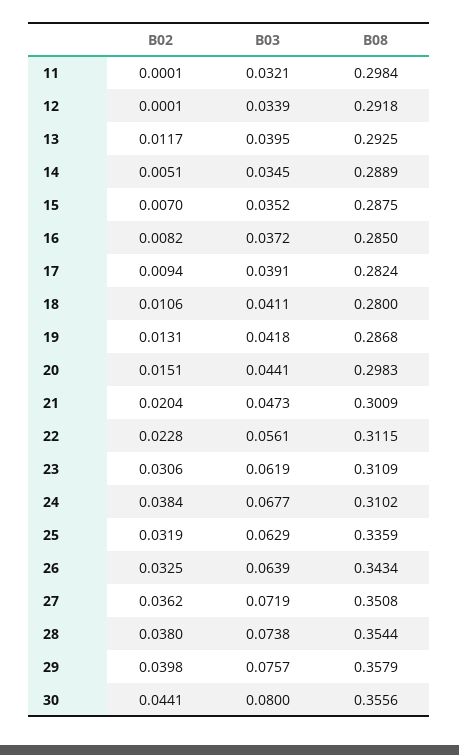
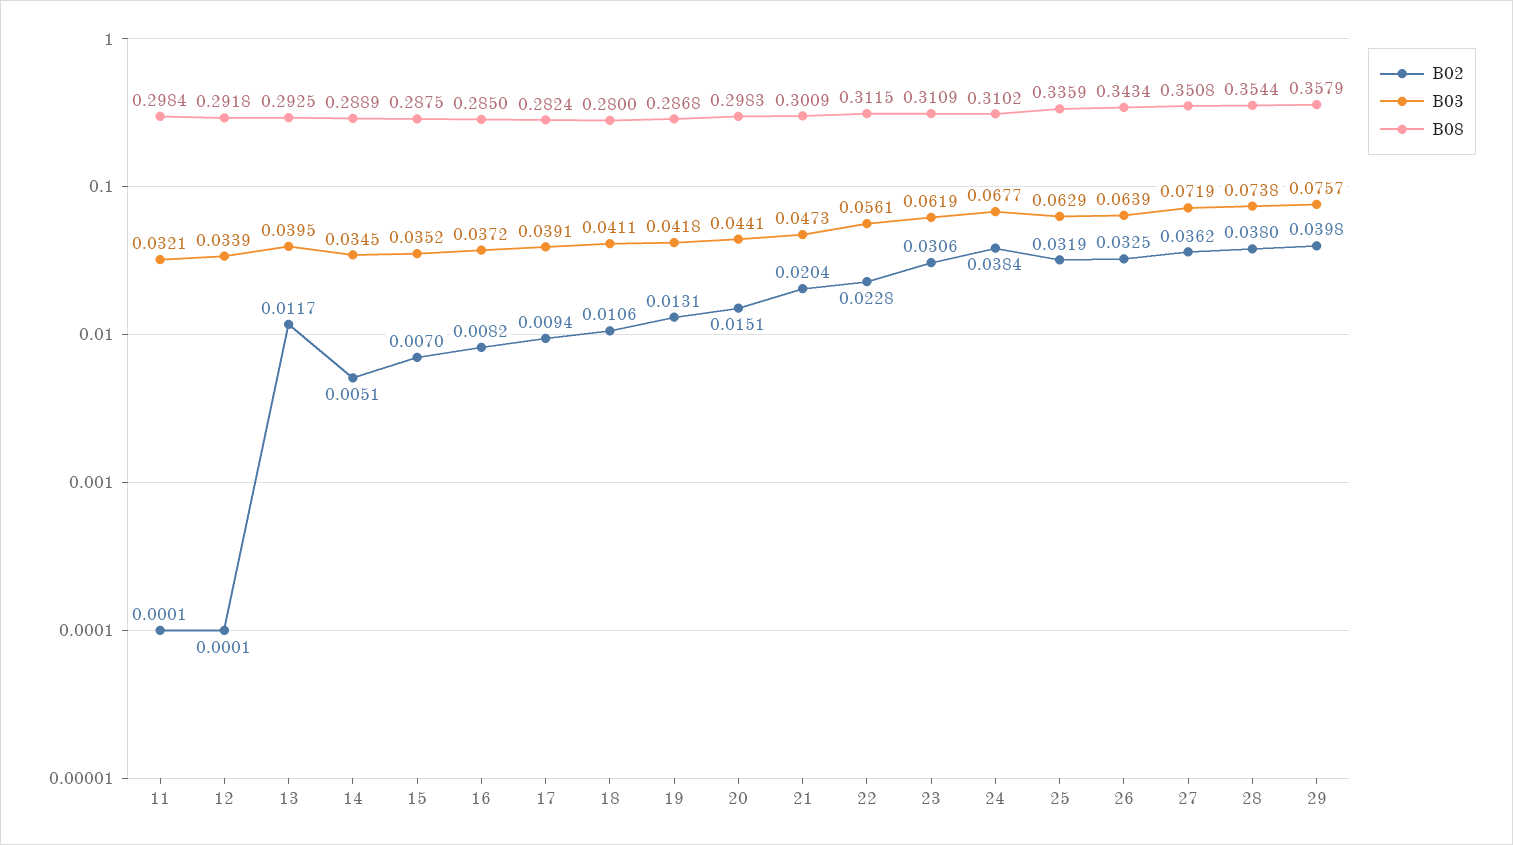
B02, 30: 0.0441 -> none
B03, 30: 0.08 -> none
B08, 30: 0.3556 -> none

